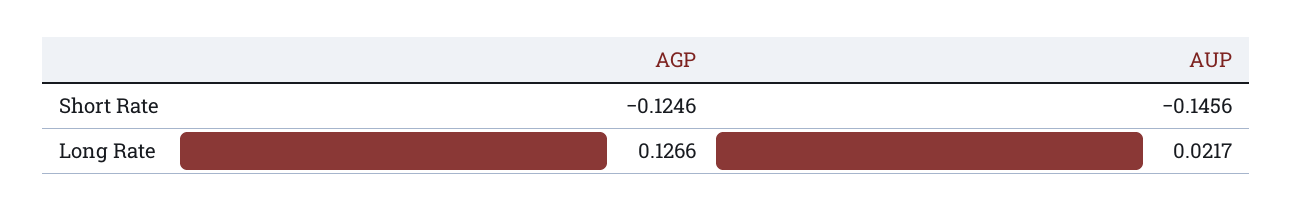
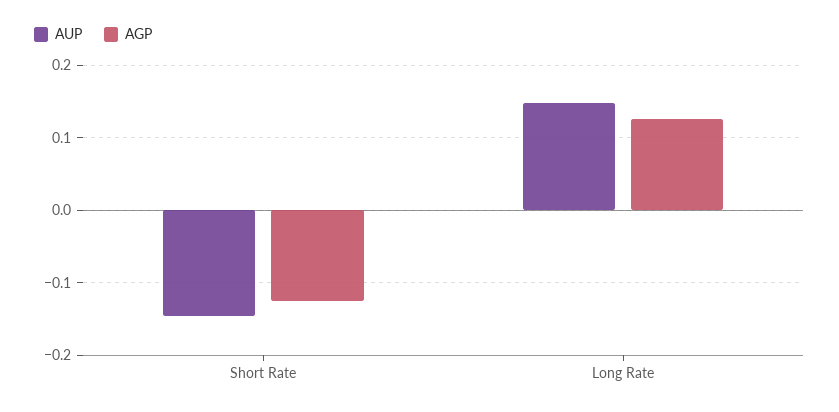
AUP, Long Rate: 0.0217 -> 0.15

